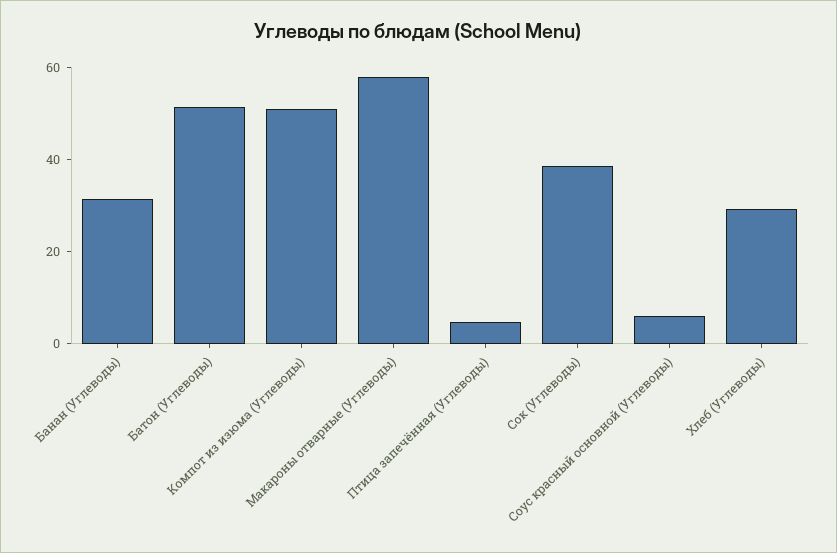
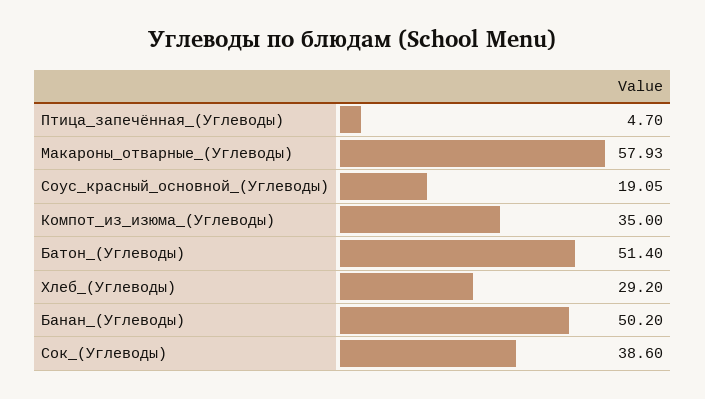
Банан (Углеводы): 30 -> 50.2
Компот из изюма (Углеводы): 50 -> 35
Соус красный основной (Углеводы): 5 -> 19.05

